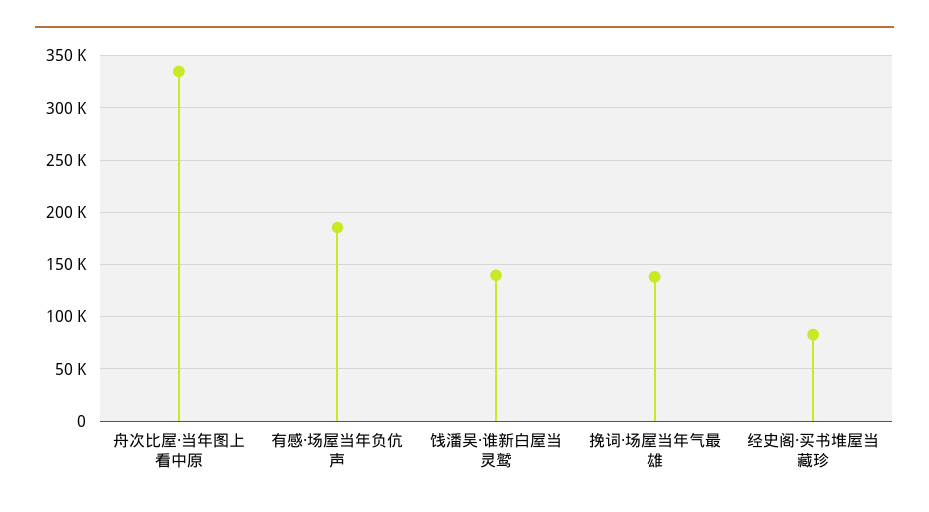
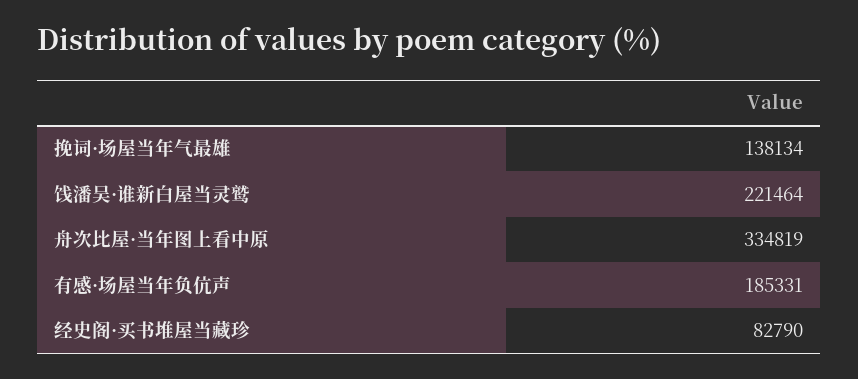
饯潘吴·谁新白屋当灵鹫: 140000 -> 221464

